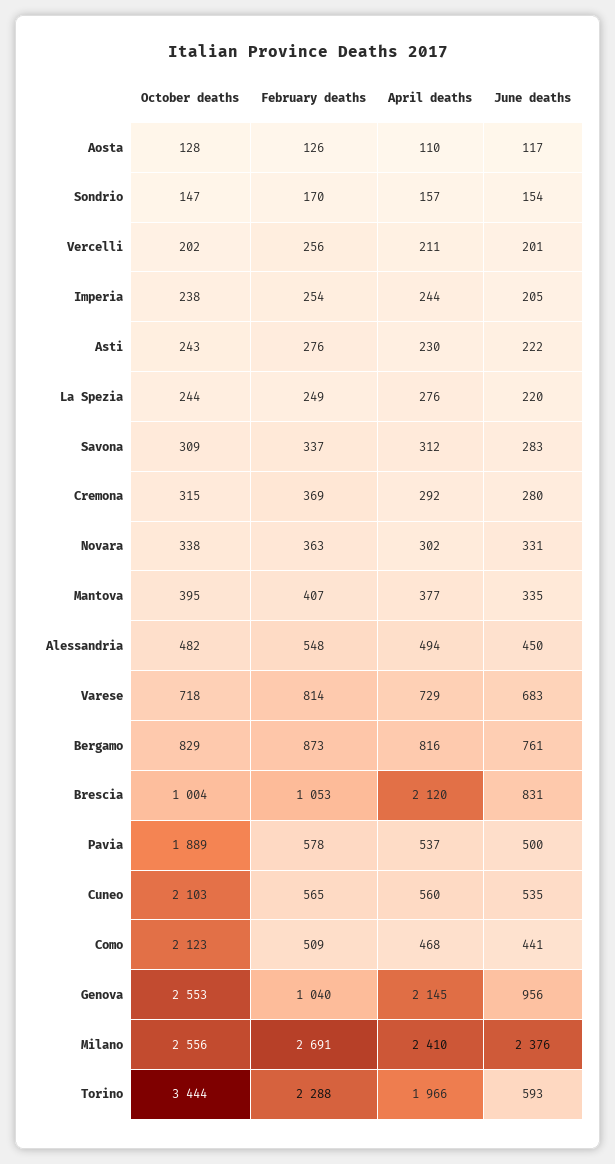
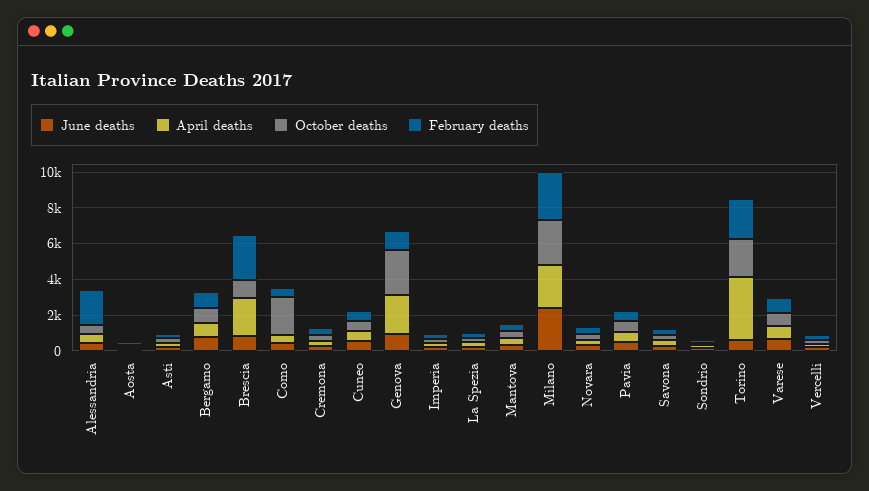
February deaths, Alessandria: 548 -> 2000
February deaths, Brescia: 1053 -> 2500
October deaths, Pavia: 1889 -> 500
October deaths, Cuneo: 2103 -> 500
October deaths, Torino: 3444 -> 2000
April deaths, Torino: 1966 -> 3500

